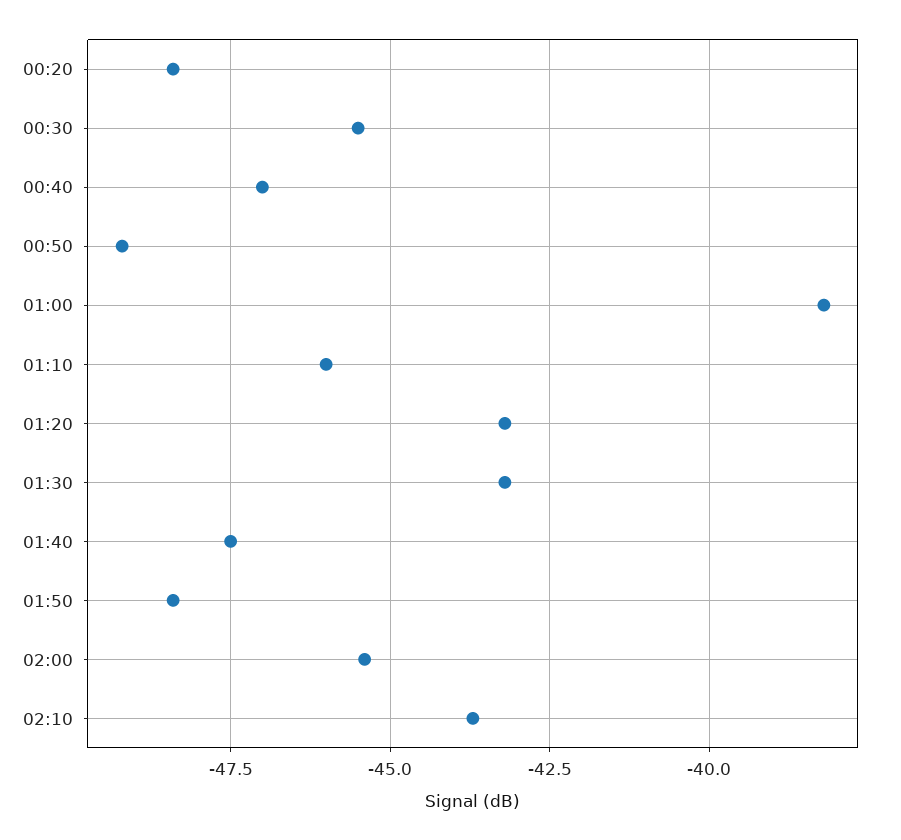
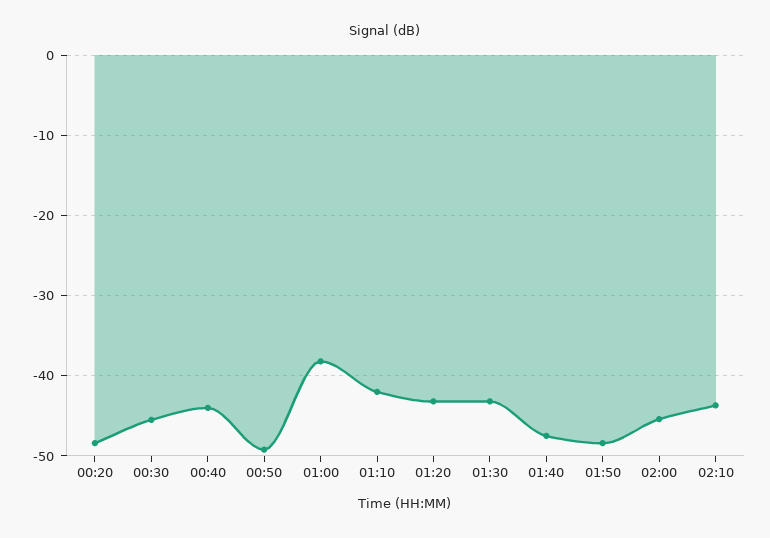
00:40: -47 -> -44
01:10: -46 -> -42

